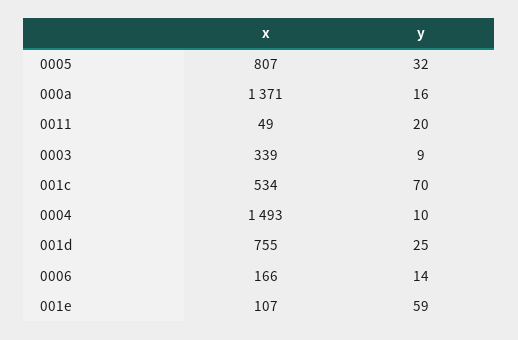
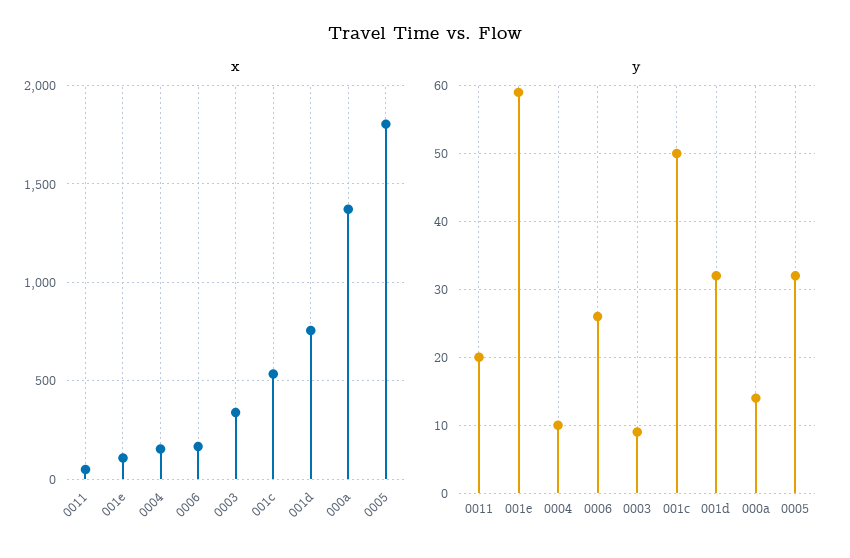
x, 0005: 807 -> 1800
y, 000a: 16 -> 14
y, 001c: 70 -> 50
x, 0004: 1493 -> 150
y, 001d: 25 -> 32
y, 0006: 14 -> 26

